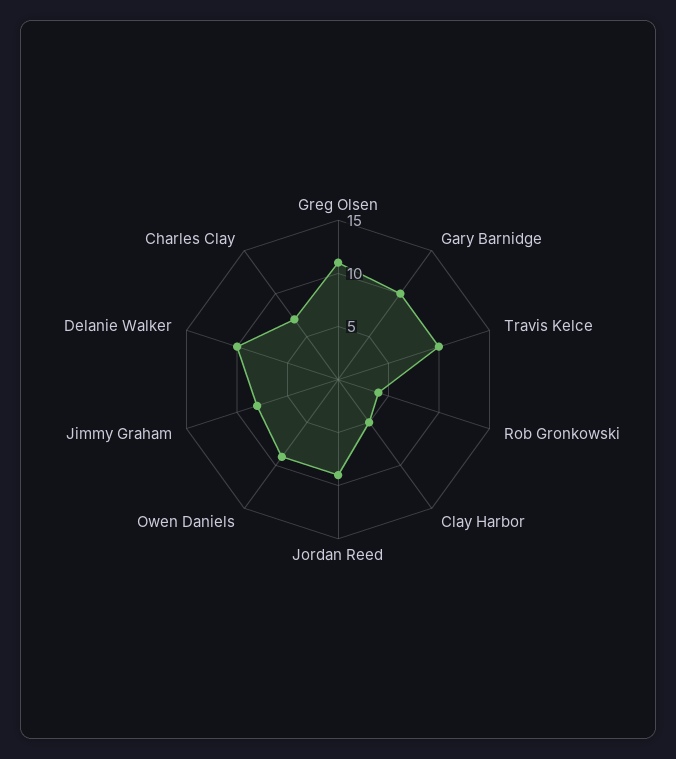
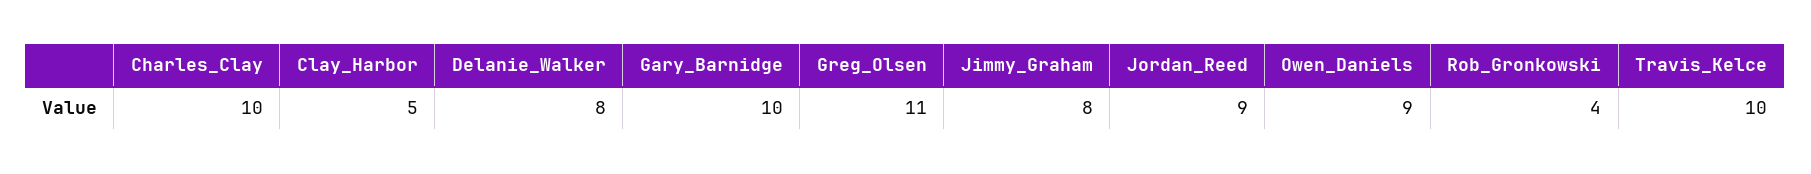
Delanie Walker: 10 -> 8
Charles Clay: 7 -> 10

